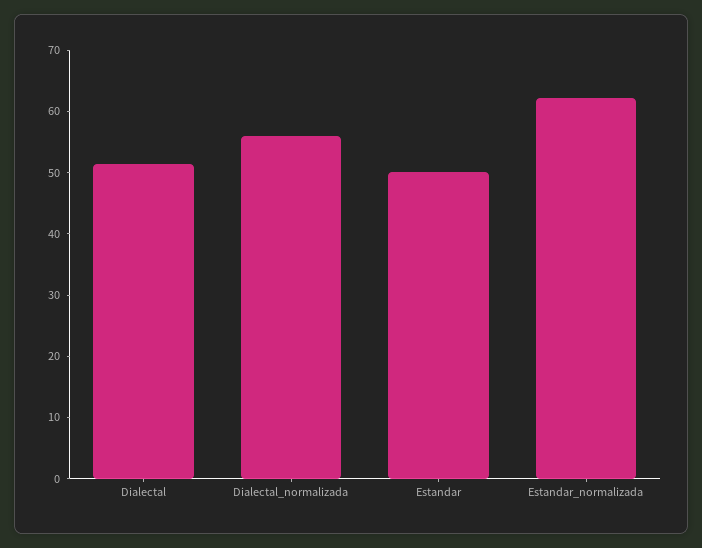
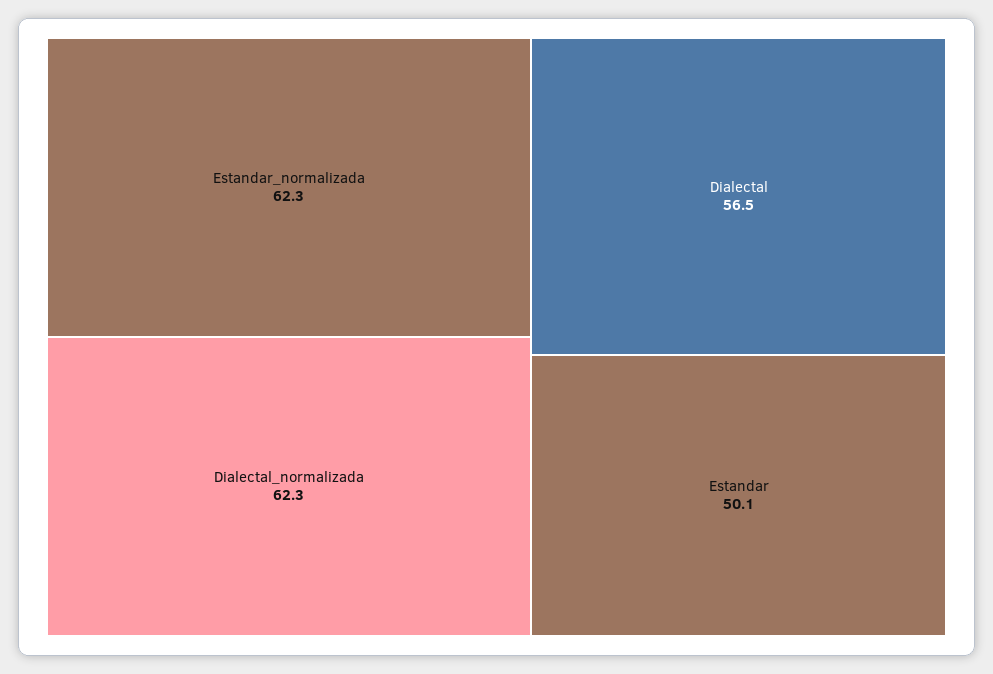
Dialectal: 52 -> 56.5
Dialectal_normalizada: 56 -> 62.3

